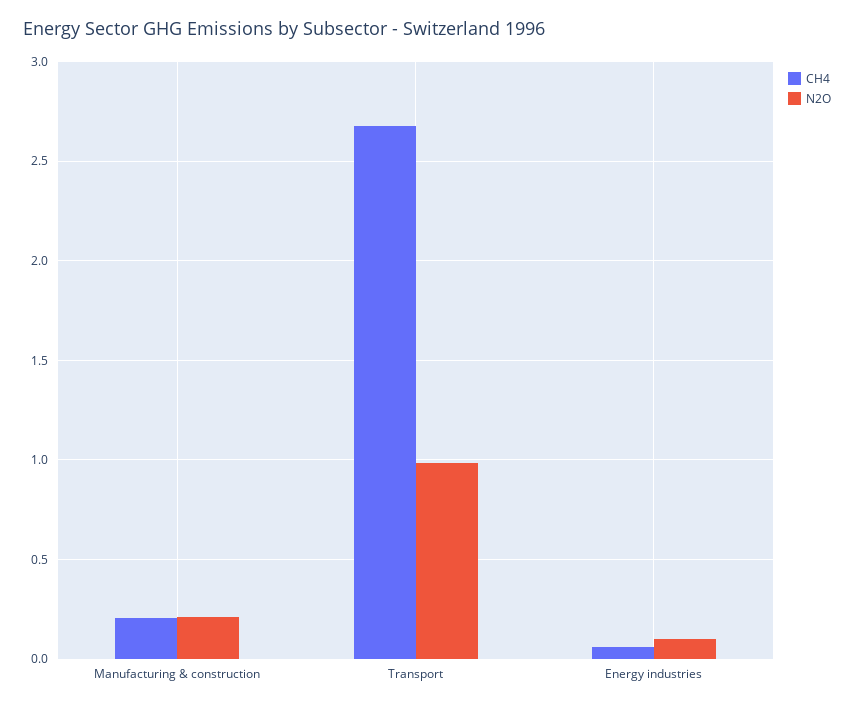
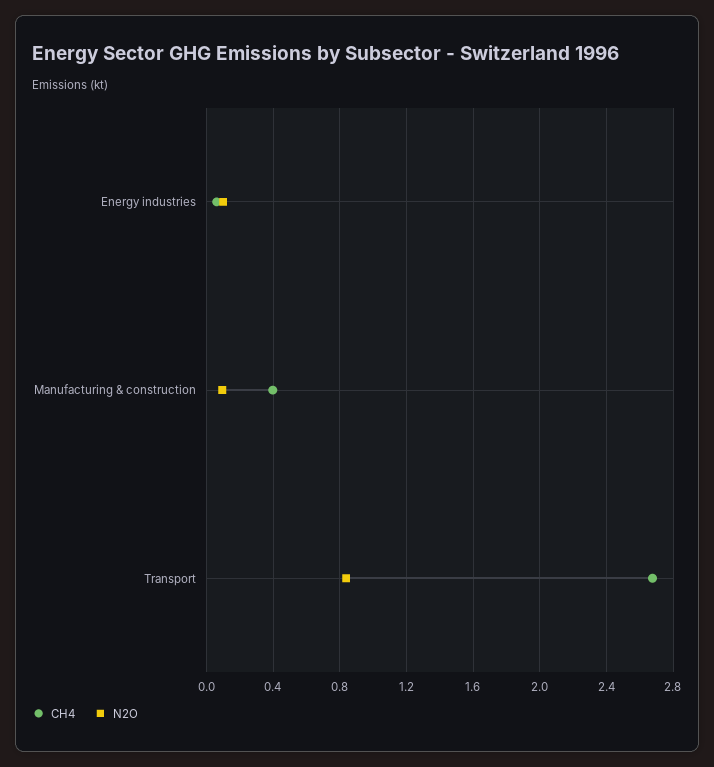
CH4, Manufacturing & construction: 0.2 -> 0.4
N2O, Manufacturing & construction: 0.2 -> 0.1
N2O, Transport: 1 -> 0.85

